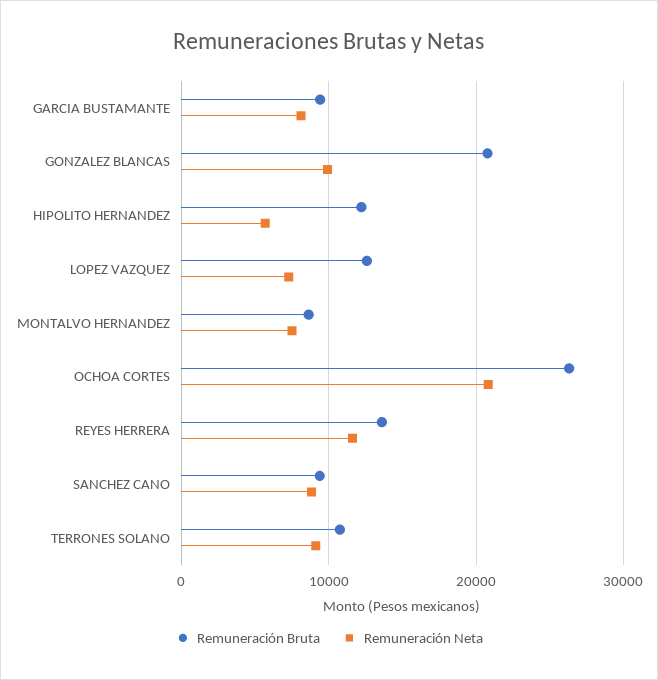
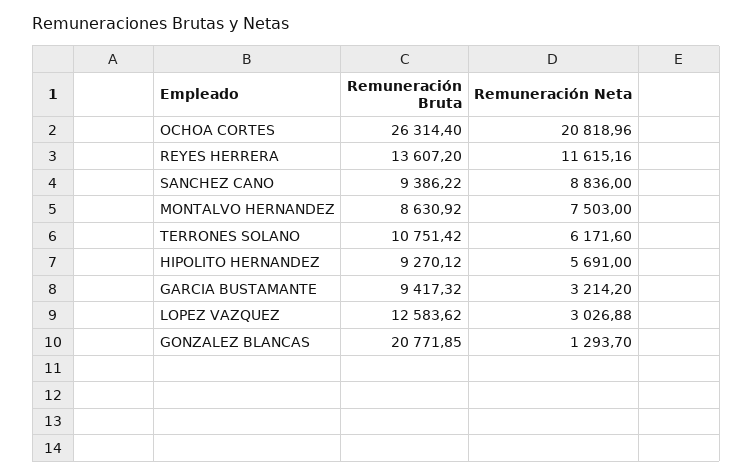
Remuneración Neta, GARCIA BUSTAMANTE: 8000 -> 3214.2
Remuneración Neta, GONZALEZ BLANCAS: 10000 -> 1293.7
Remuneración Bruta, HIPOLITO HERNANDEZ: 12000 -> 9270.12
Remuneración Neta, LOPEZ VAZQUEZ: 7000 -> 3026.88
Remuneración Neta, TERRONES SOLANO: 9000 -> 6171.6

